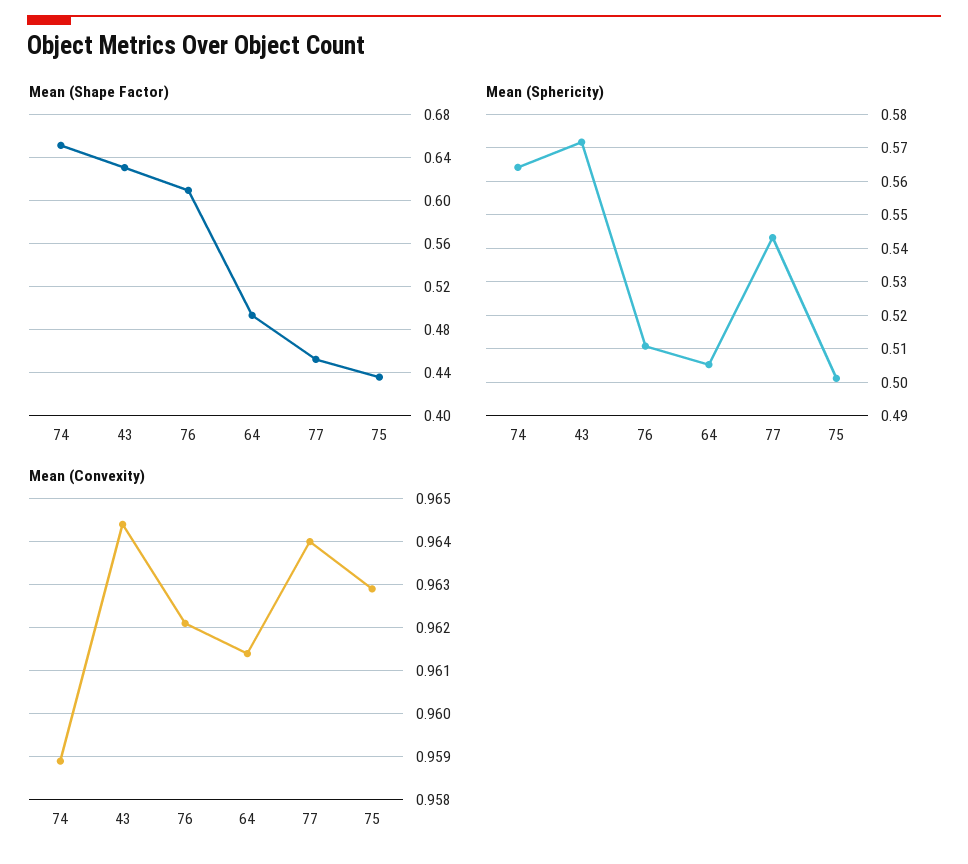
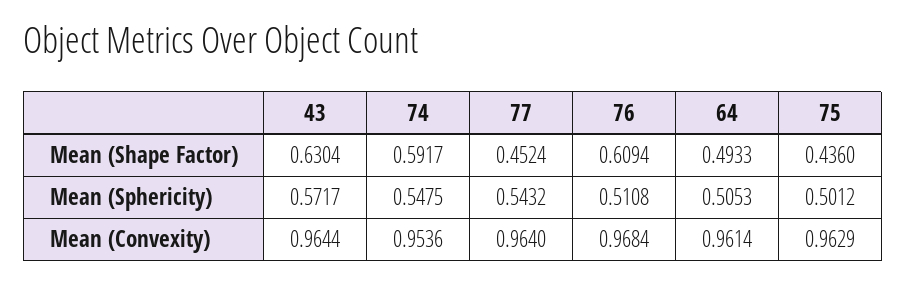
Mean (Shape Factor), 74: 0.65 -> 0.5917
Mean (Sphericity), 74: 0.564 -> 0.5475
Mean (Convexity), 74: 0.959 -> 0.9536
Mean (Convexity), 76: 0.962 -> 0.9684

